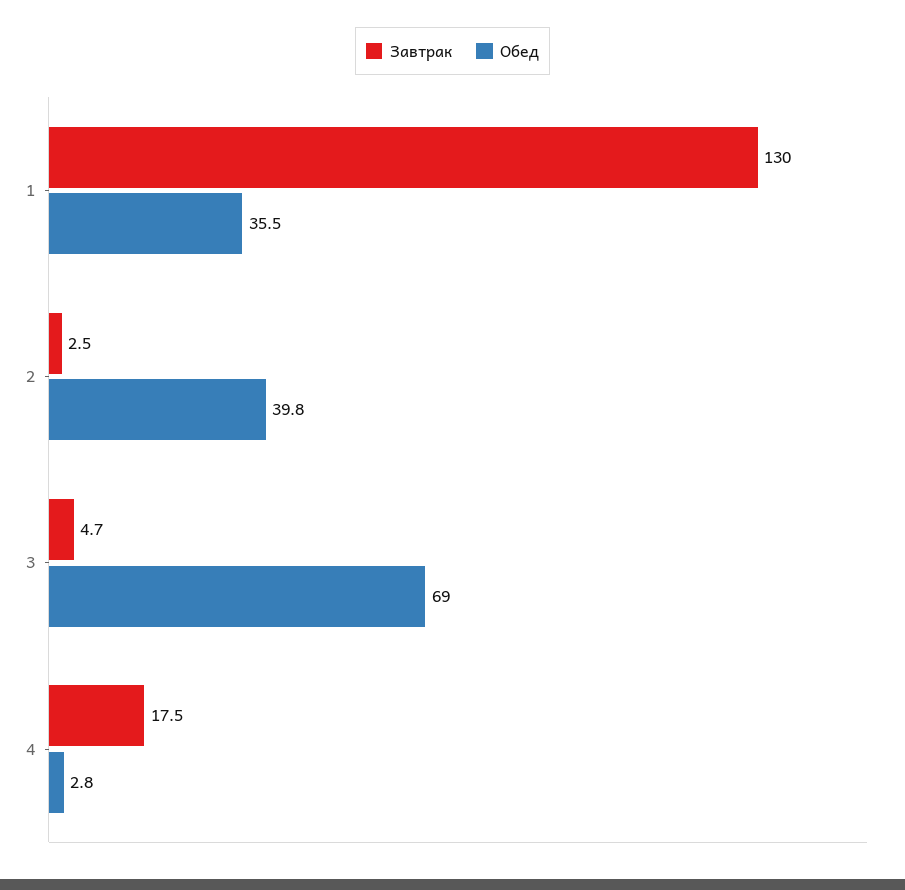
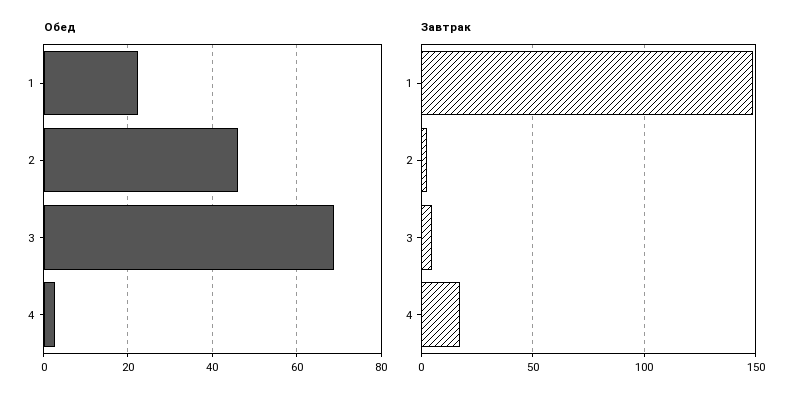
Завтрак, 1: 130 -> 150
Обед, 1: 35.5 -> 22
Обед, 2: 39.8 -> 46

